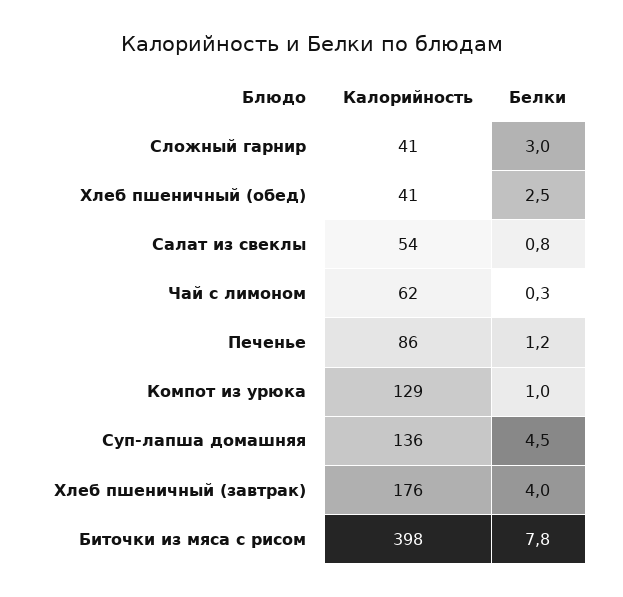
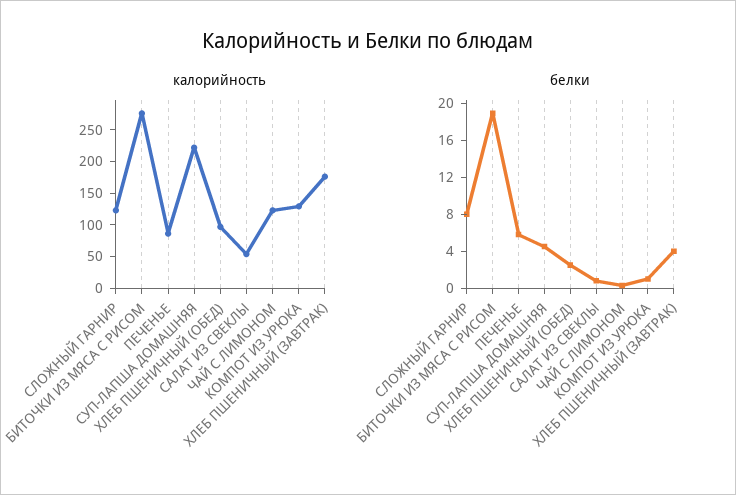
Калорийность, Сложный гарнир: 41 -> 125
Белки, Сложный гарнир: 3 -> 8
Калорийность, Хлеб пшеничный (обед): 41 -> 100
Калорийность, Чай с лимоном: 62 -> 125
Белки, Печенье: 1.2 -> 6
Калорийность, Суп-лапша домашняя: 136 -> 225
Калорийность, Биточки из мяса с рисом: 398 -> 275
Белки, Биточки из мяса с рисом: 7.8 -> 19

